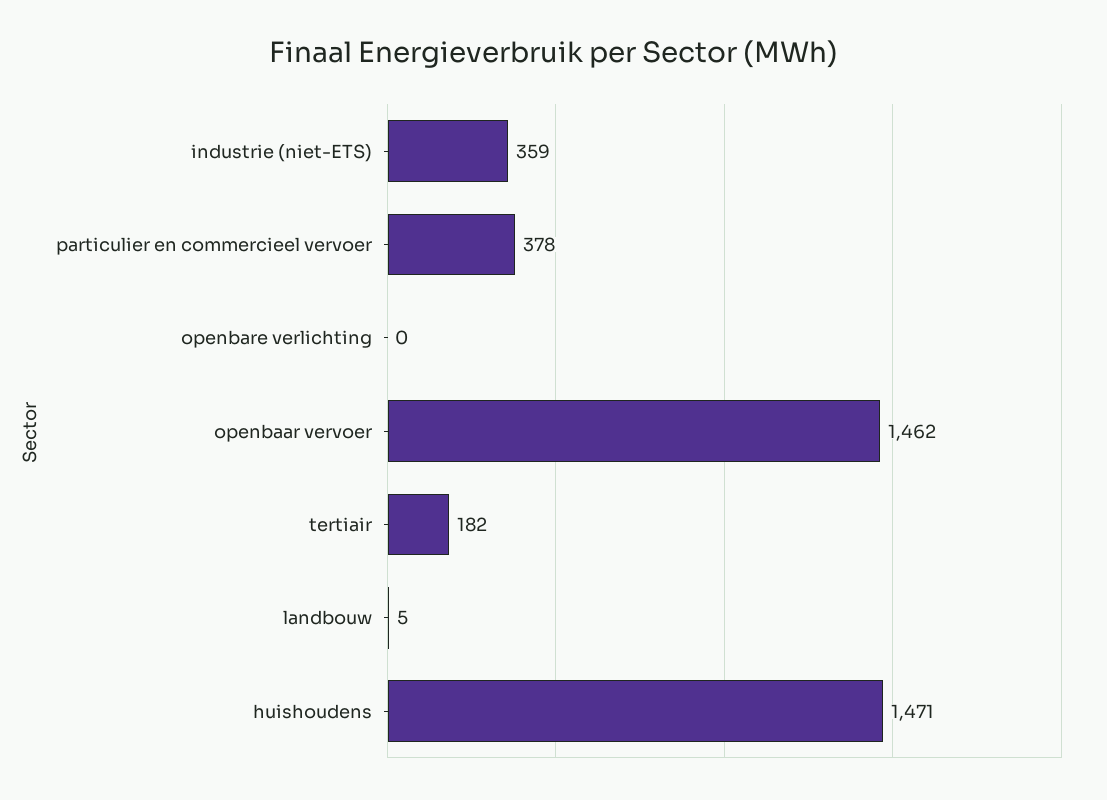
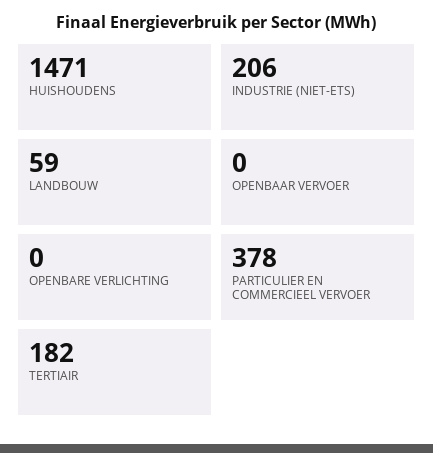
industrie (niet-ETS): 359 -> 206
openbaar vervoer: 1462 -> 0
landbouw: 5 -> 59

